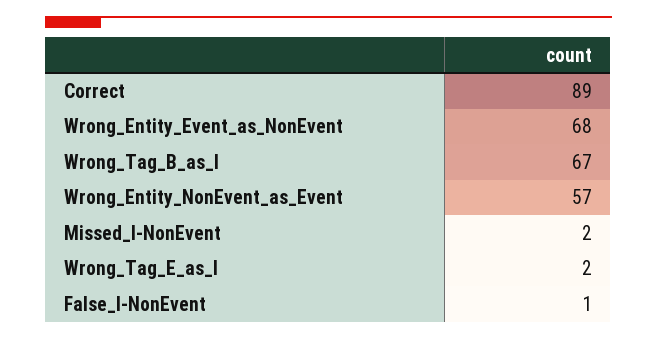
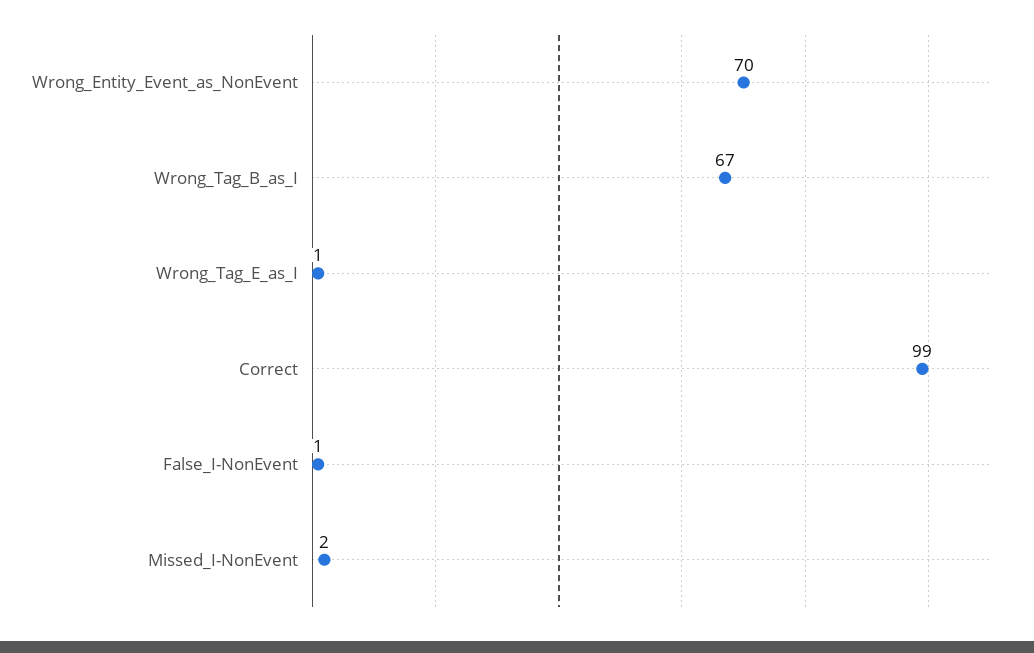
Correct: 89 -> 99
Wrong_Entity_Event_as_NonEvent: 68 -> 70
Wrong_Entity_NonEvent_as_Event: 57 -> none
Wrong_Tag_E_as_I: 2 -> 1

